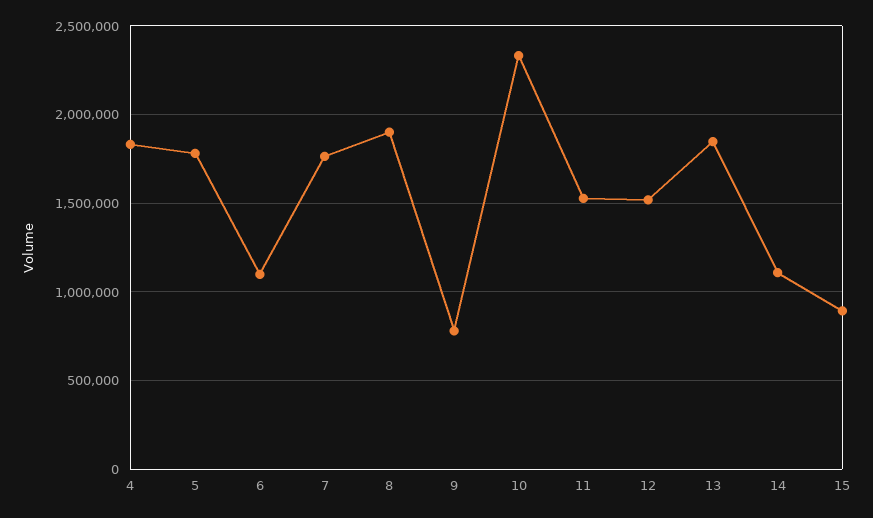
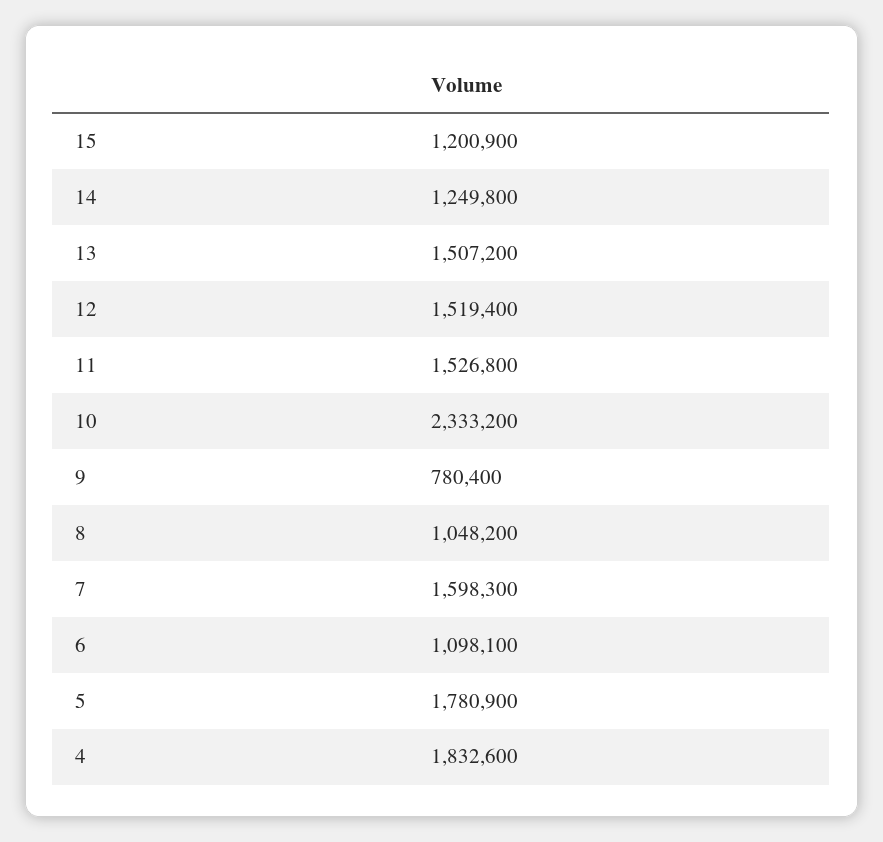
7: 1750000 -> 1598300
8: 1900000 -> 1048200
13: 1850000 -> 1507200
14: 1100000 -> 1249800
15: 900000 -> 1200900

